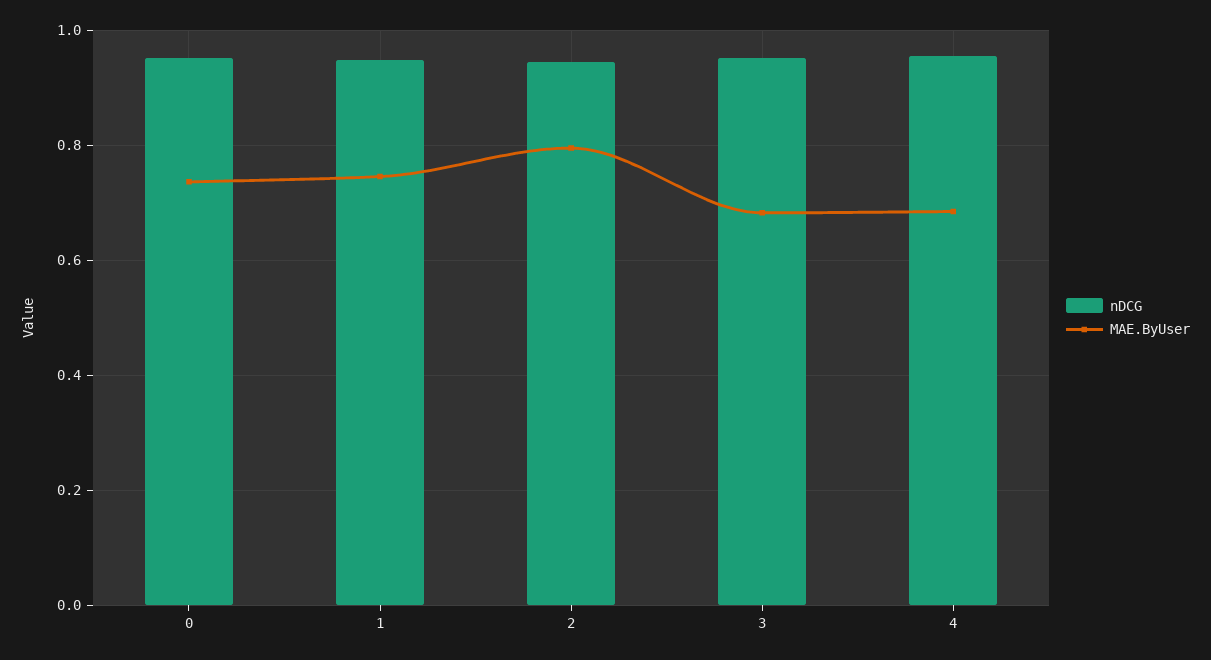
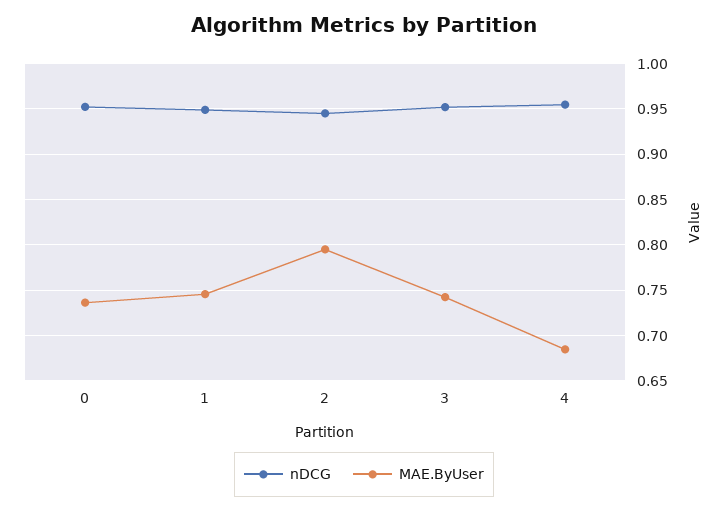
MAE.ByUser, 3: 0.68 -> 0.74

